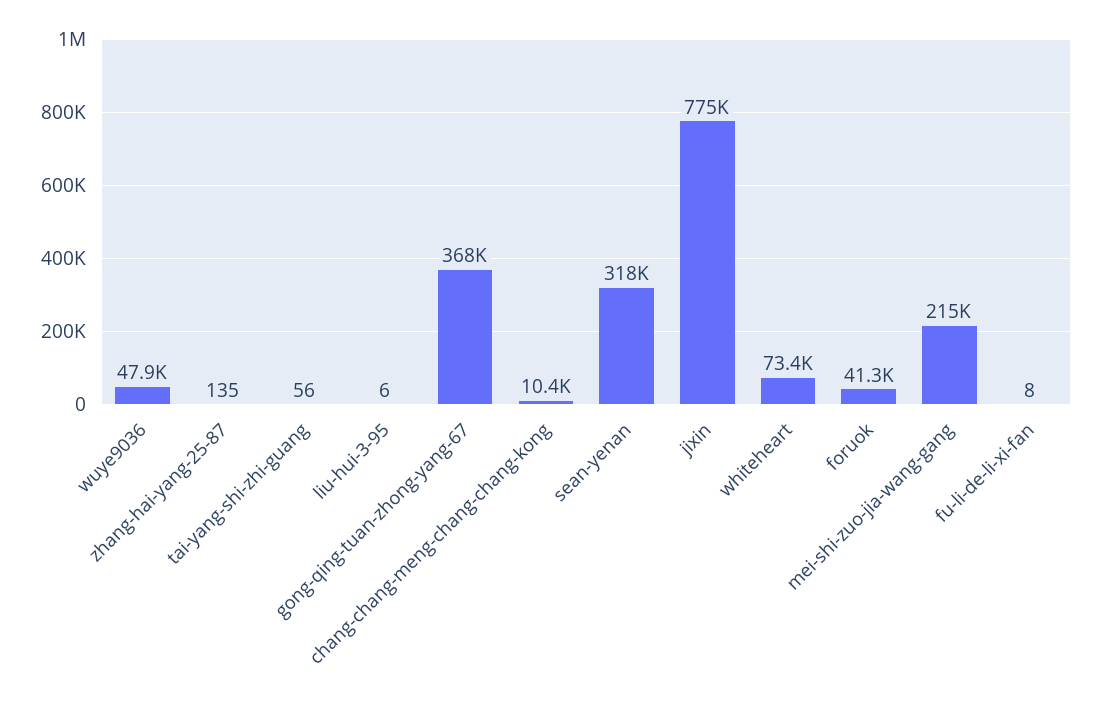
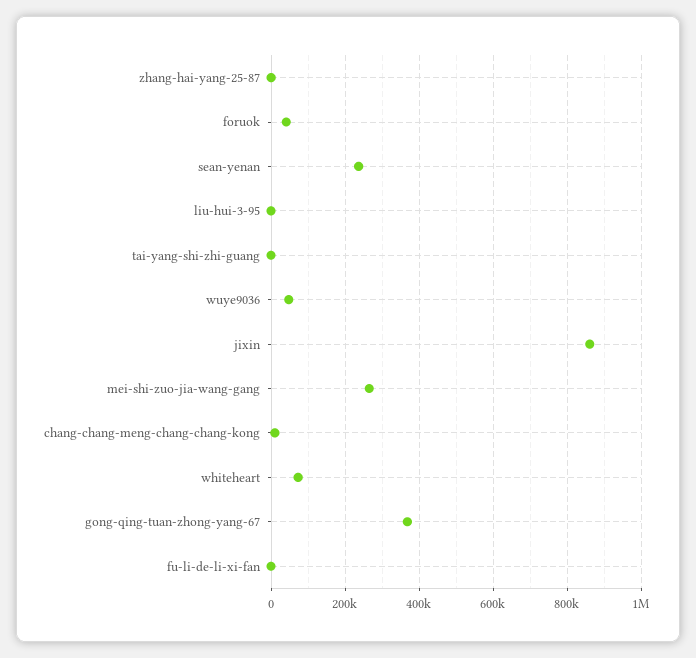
sean-yenan: 318000 -> 240000
jixin: 775000 -> 860000
mei-shi-zuo-jia-wang-gang: 215000 -> 260000

